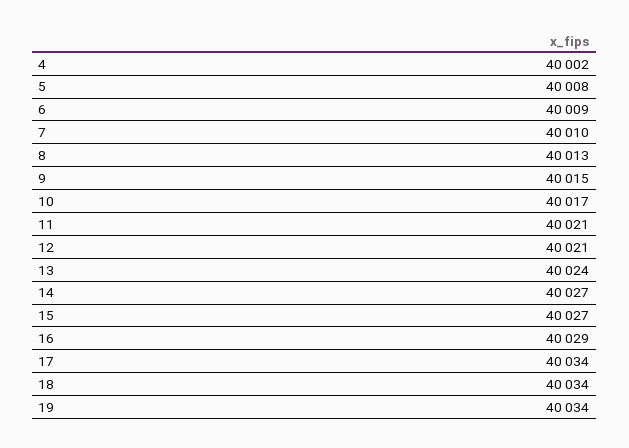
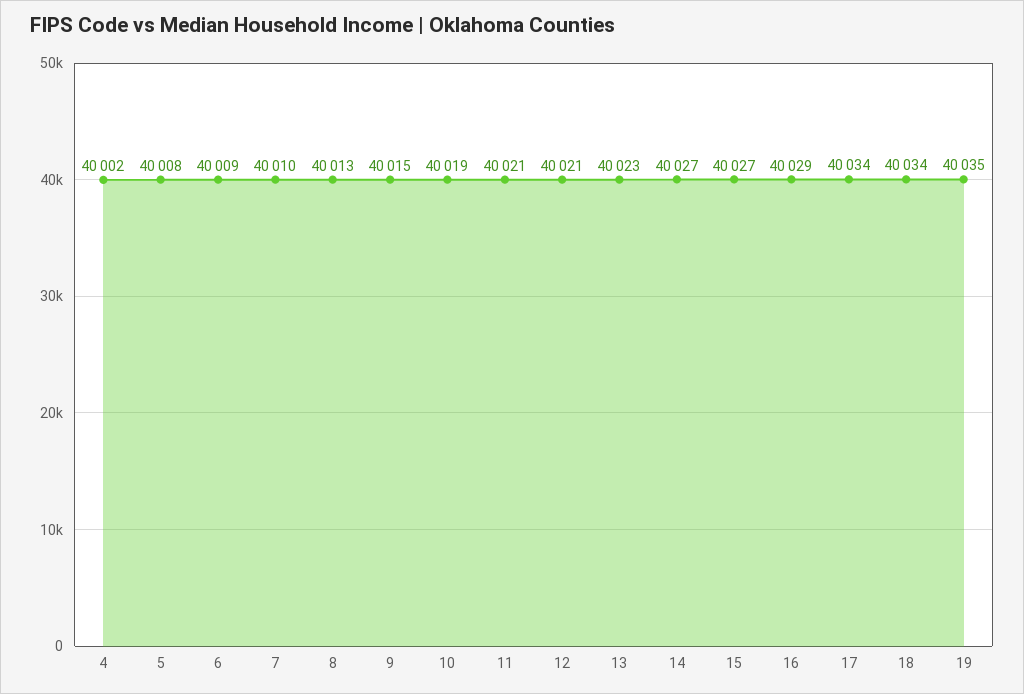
10: 40017 -> 40019
13: 40024 -> 40023
19: 40034 -> 40035

